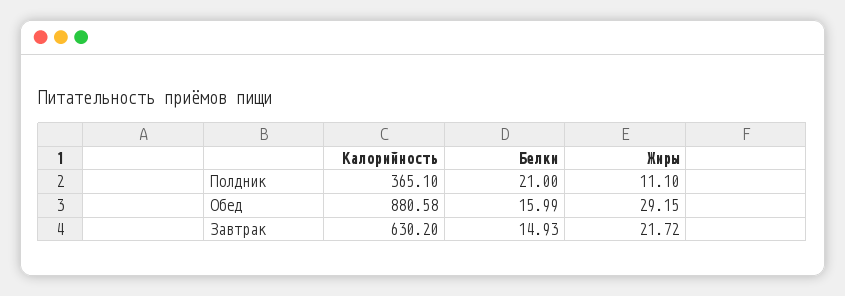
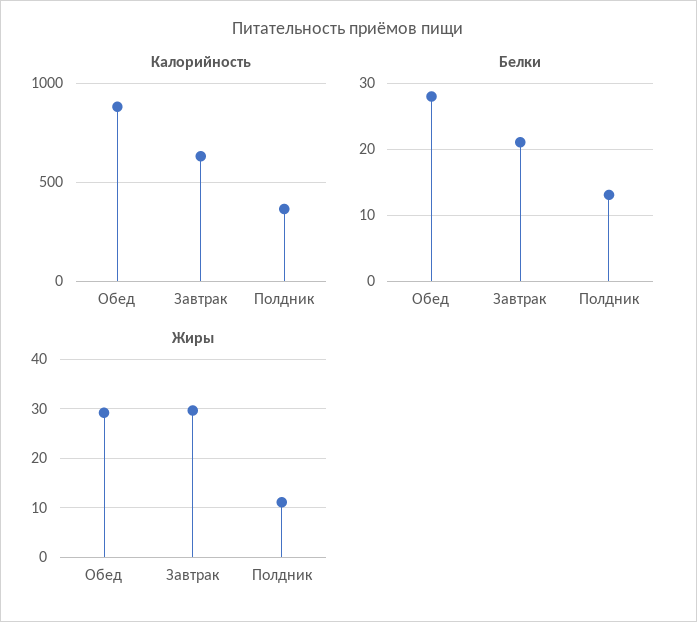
Белки, Полдник: 21 -> 13
Белки, Обед: 15.99 -> 28
Белки, Завтрак: 14.93 -> 21
Жиры, Завтрак: 21.72 -> 30

